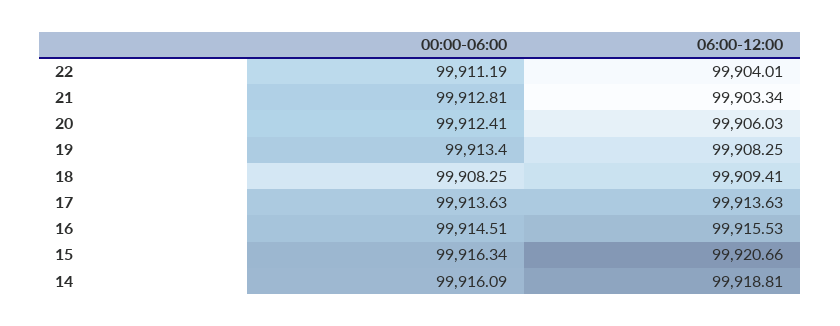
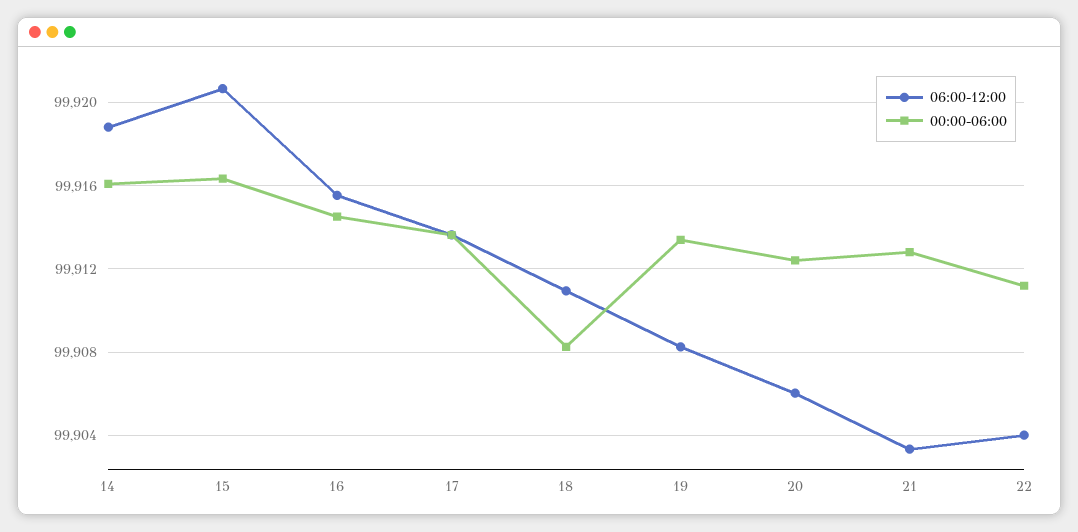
06:00-12:00, 18: 99909.41 -> 99911

